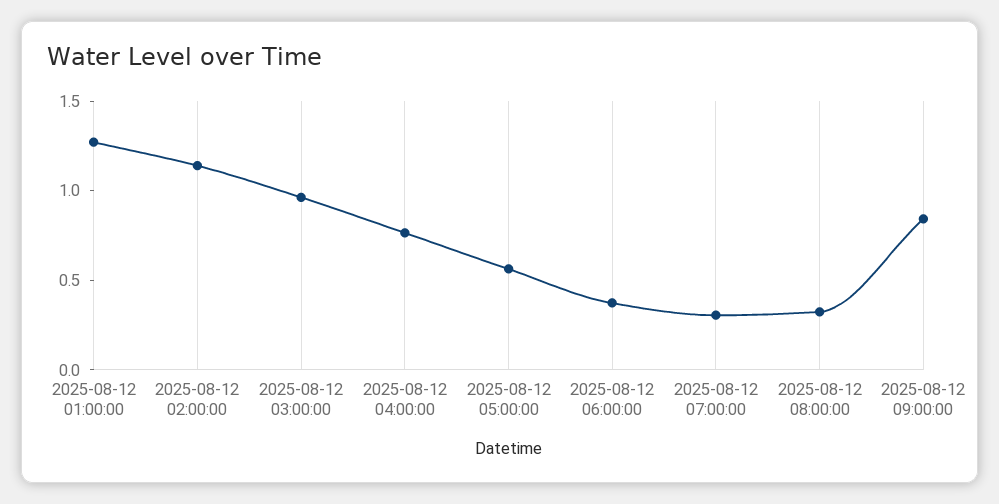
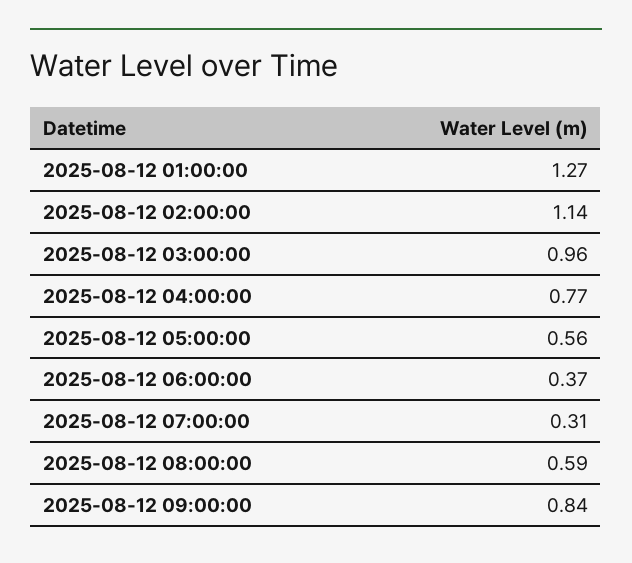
2025-08-12 08:00:00: 0.3 -> 0.59

